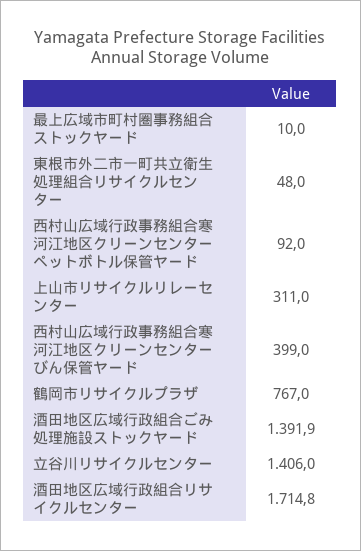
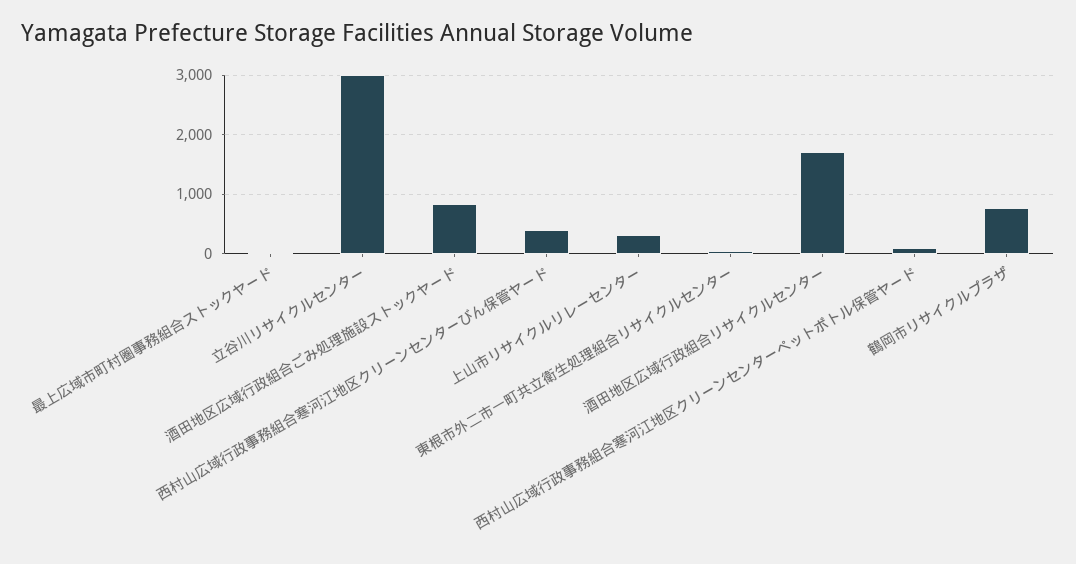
酒田地区広域行政組合ごみ処理施設ストックヤード: 1391.9 -> 800
立谷川リサイクルセンター: 1406 -> 3000

